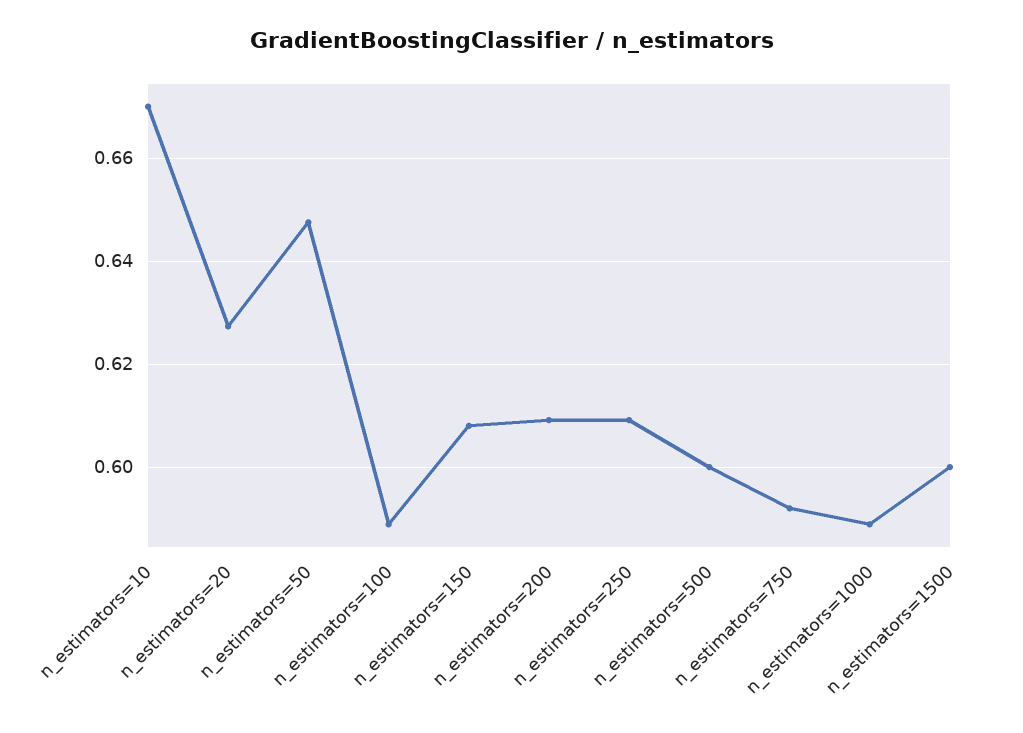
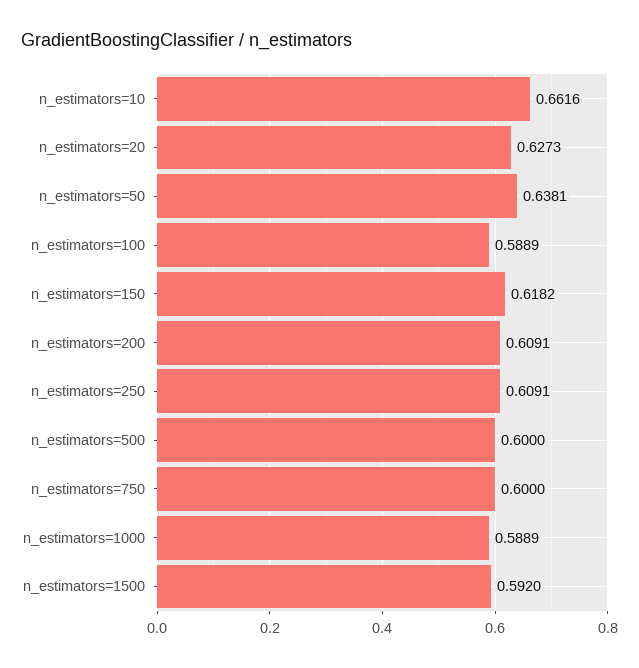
n_estimators=10: 0.67 -> 0.6616
n_estimators=50: 0.648 -> 0.6381
n_estimators=150: 0.608 -> 0.6182
n_estimators=750: 0.592 -> 0.6
n_estimators=1500: 0.6 -> 0.592

